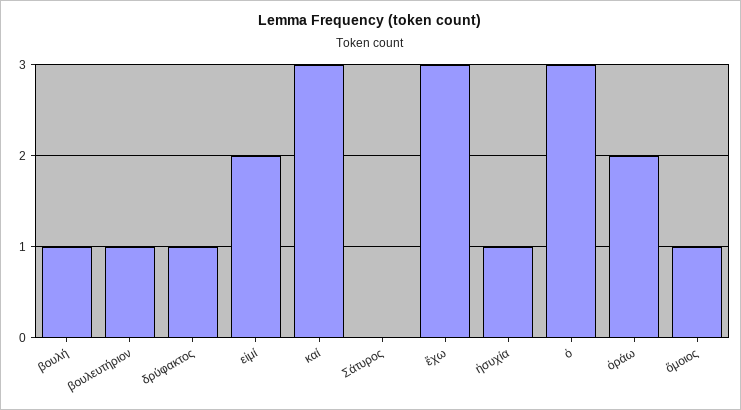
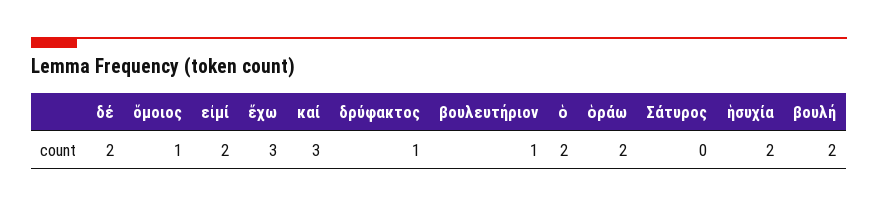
βουλή: 1 -> 2
ἡσυχία: 1 -> 2
ὁ: 3 -> 2
δέ: none -> 2

